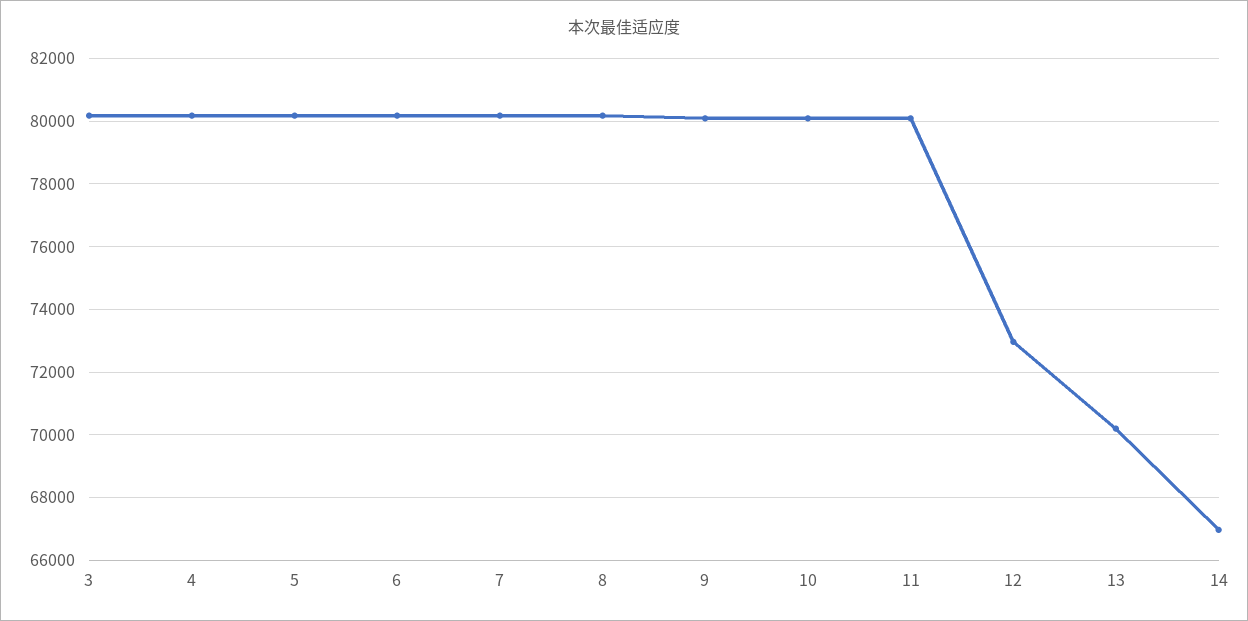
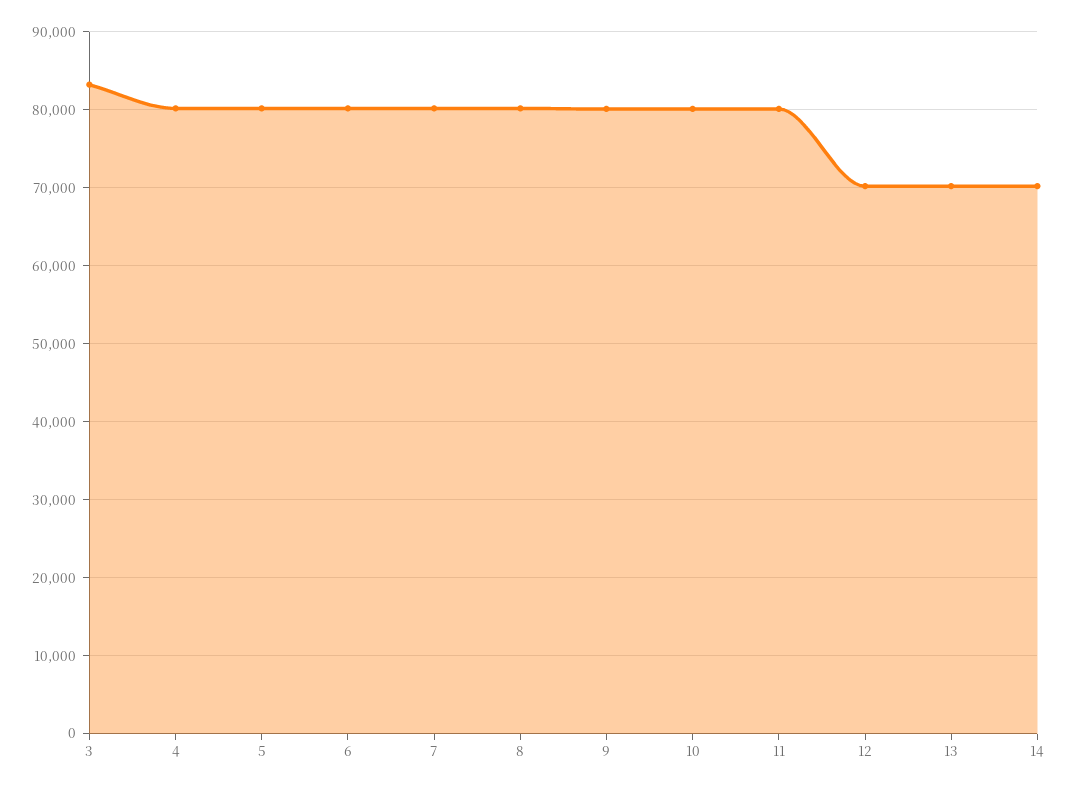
3: 80200 -> 83000
12: 73000 -> 70000
14: 67000 -> 70000

